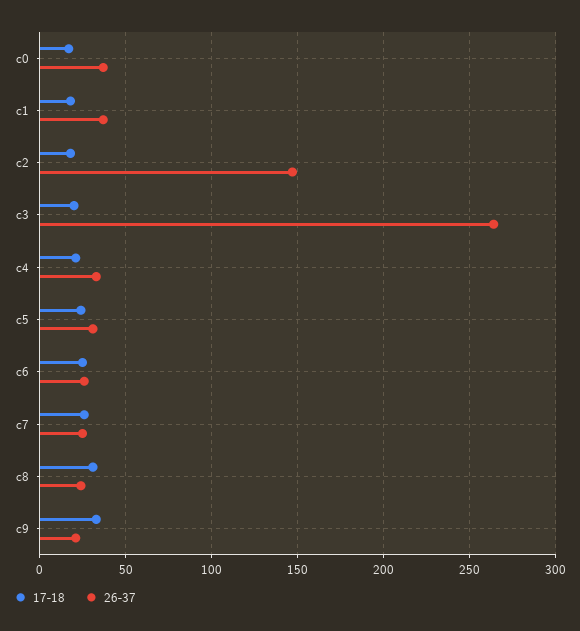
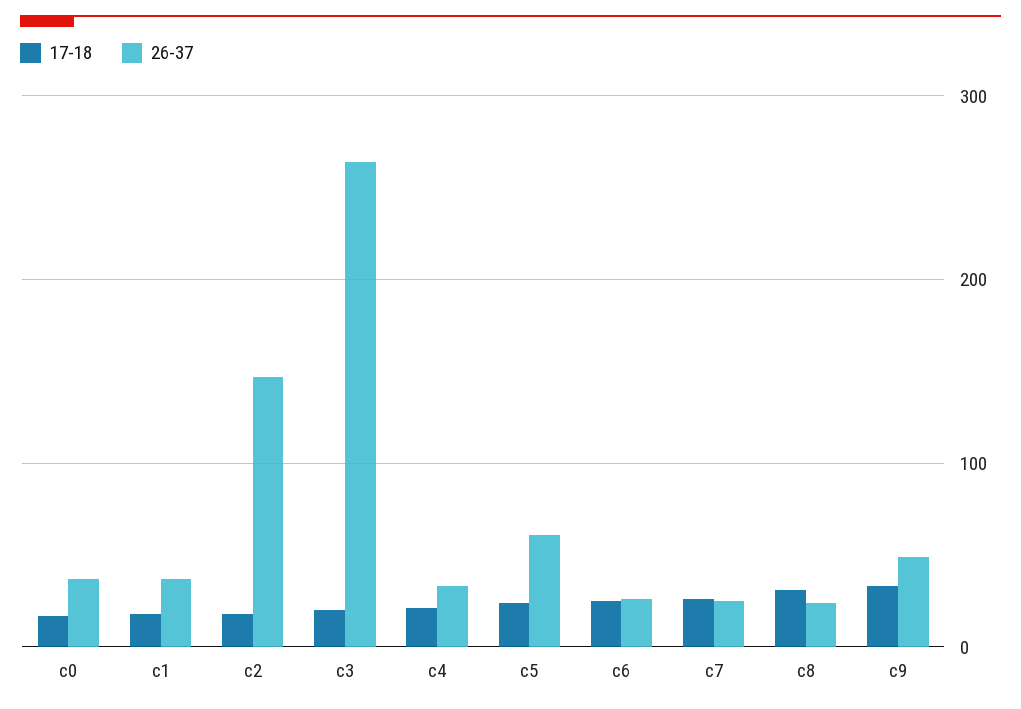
26-37, c5: 30 -> 60
26-37, c9: 20 -> 50

